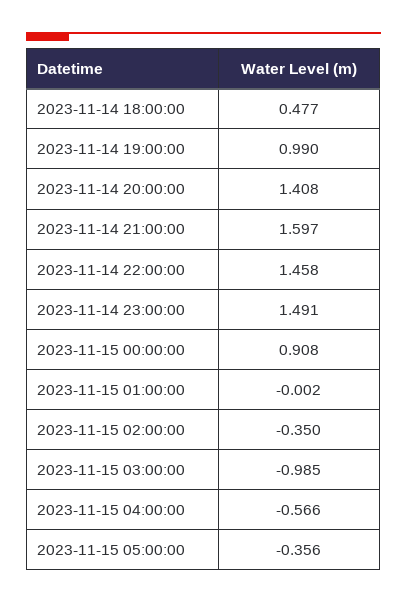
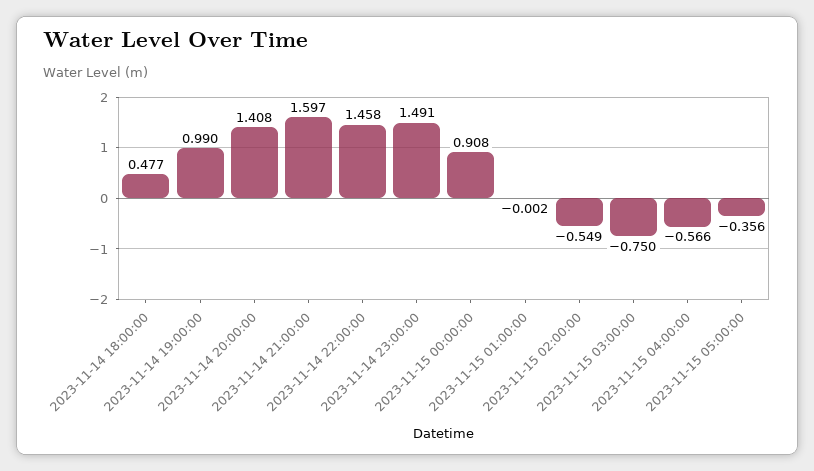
2023-11-15 02:00:00: -0.35 -> -0.549
2023-11-15 03:00:00: -0.985 -> -0.75

